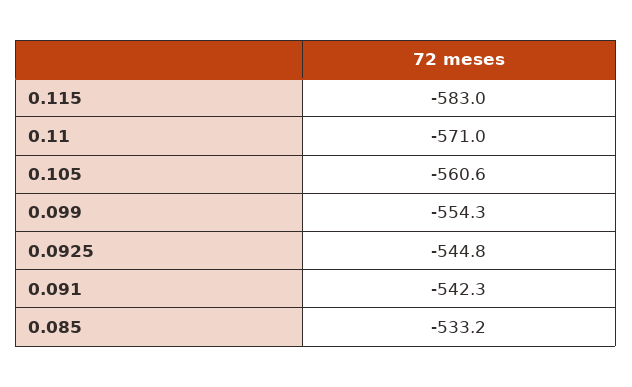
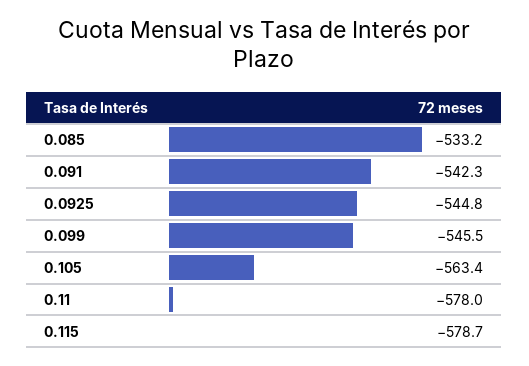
0.115: -583 -> -578.7
0.11: -571 -> -578
0.105: -560.6 -> -563.4
0.099: -554.3 -> -545.5

